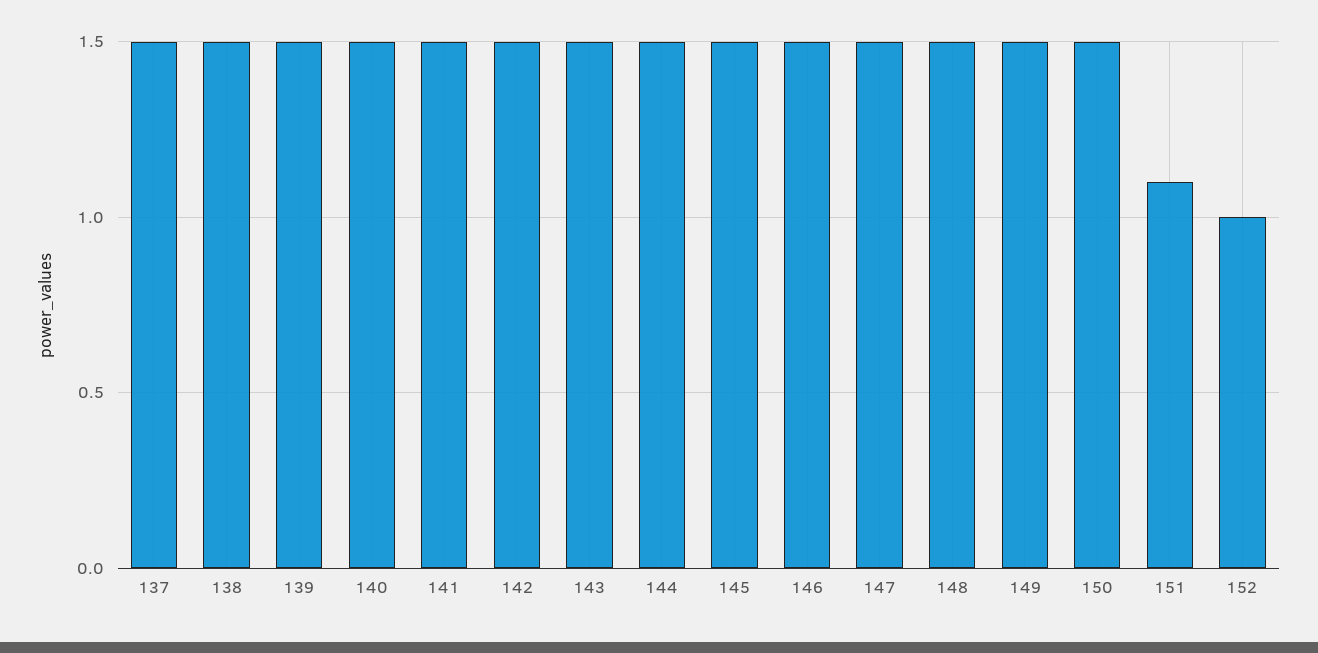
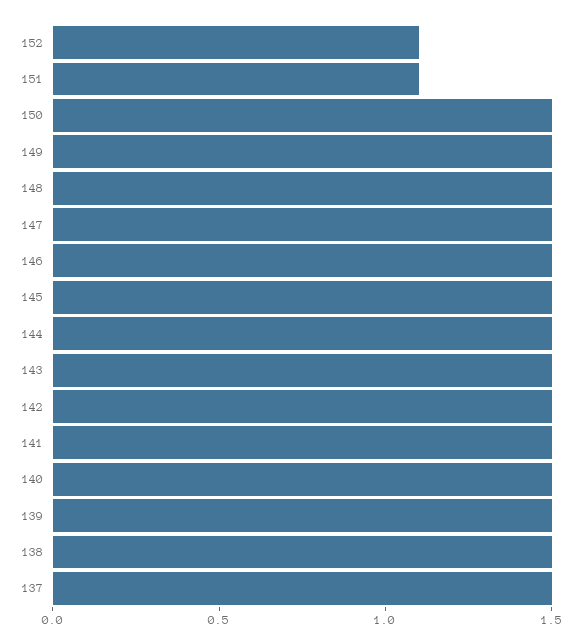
152: 1 -> 1.1

